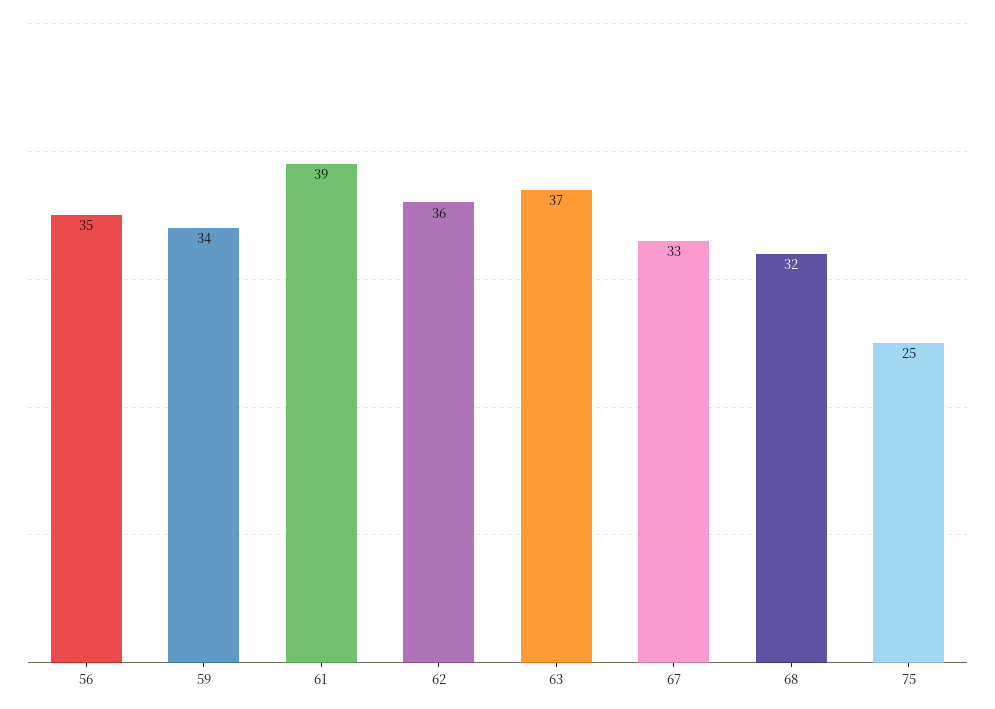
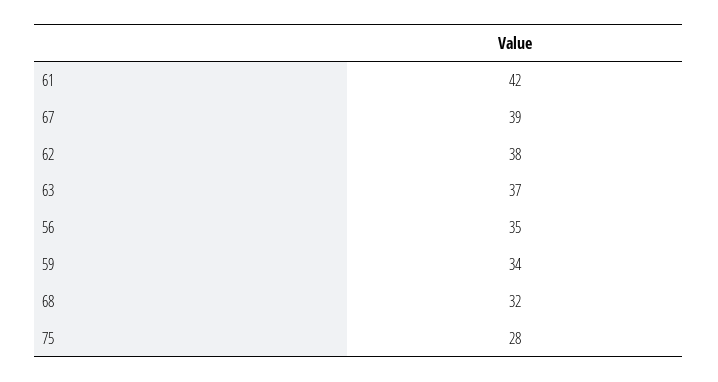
61: 39 -> 42
62: 36 -> 38
67: 33 -> 39
75: 25 -> 28

